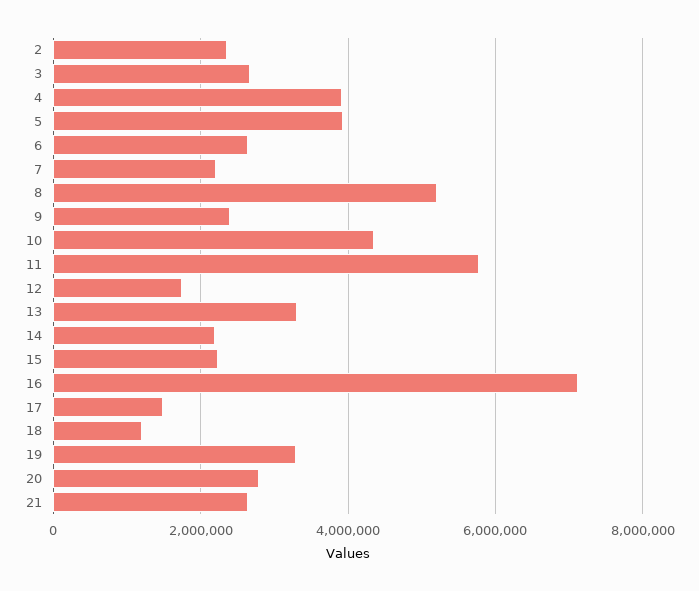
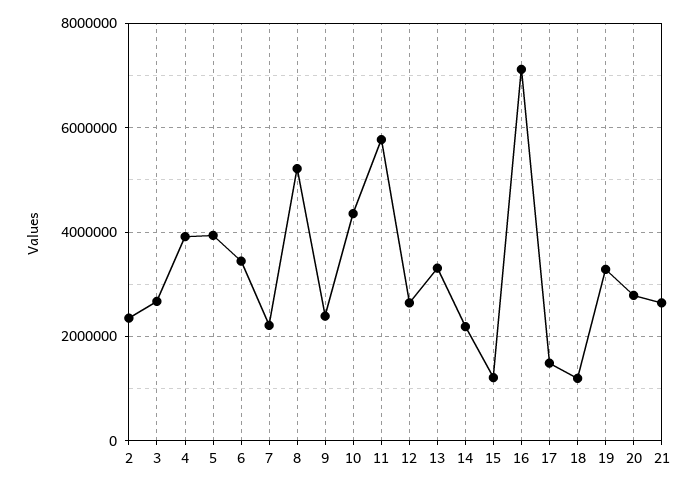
6: 2600000 -> 3400000
12: 1800000 -> 2600000
15: 2200000 -> 1200000

